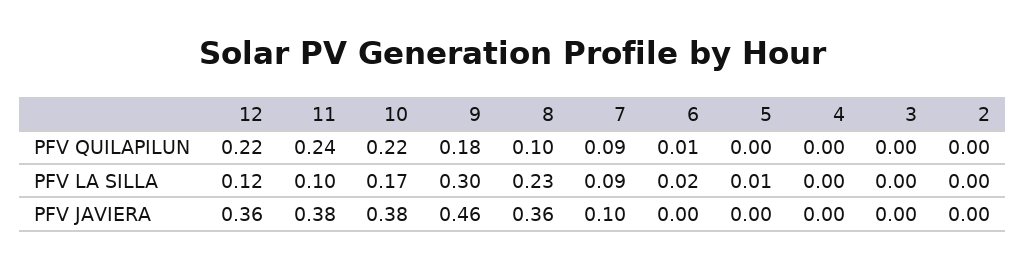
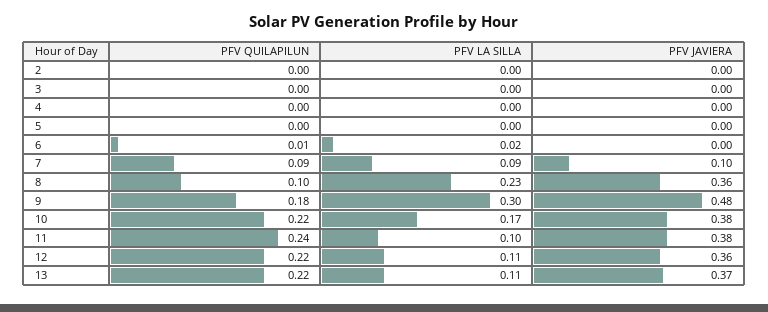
12, PFV LA SILLA: 0.12 -> 0.11
5, PFV LA SILLA: 0.01 -> 0
9, PFV JAVIERA: 0.46 -> 0.48
13, PFV QUILAPILUN: none -> 0.22
13, PFV LA SILLA: none -> 0.11
13, PFV JAVIERA: none -> 0.37

